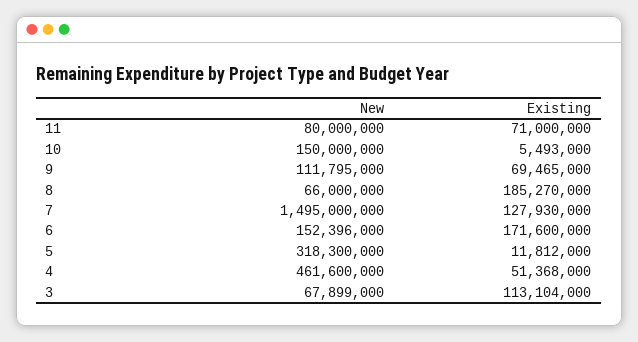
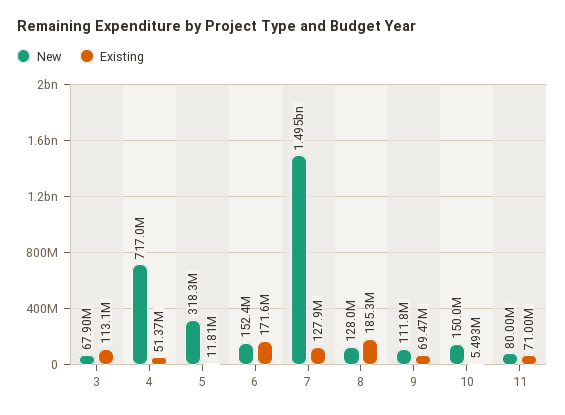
New, 8: 66000000 -> 128000000
New, 4: 461600000 -> 717000000

